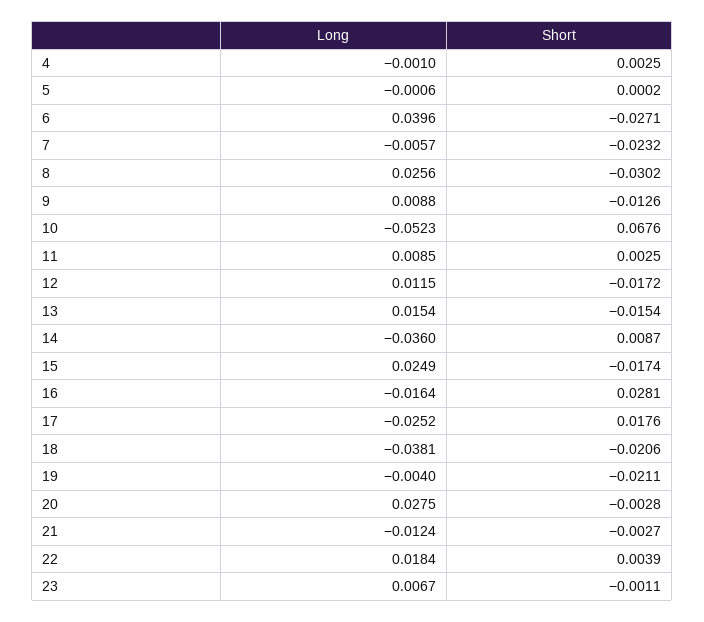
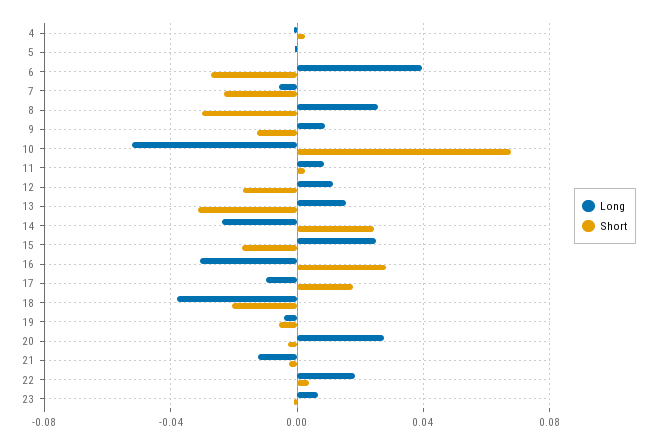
Short, 13: -0.0154 -> -0.03
Long, 14: -0.036 -> -0.025
Short, 14: 0.0087 -> 0.025
Long, 16: -0.0164 -> -0.03
Long, 17: -0.0252 -> -0.01
Short, 19: -0.0211 -> -0.005

